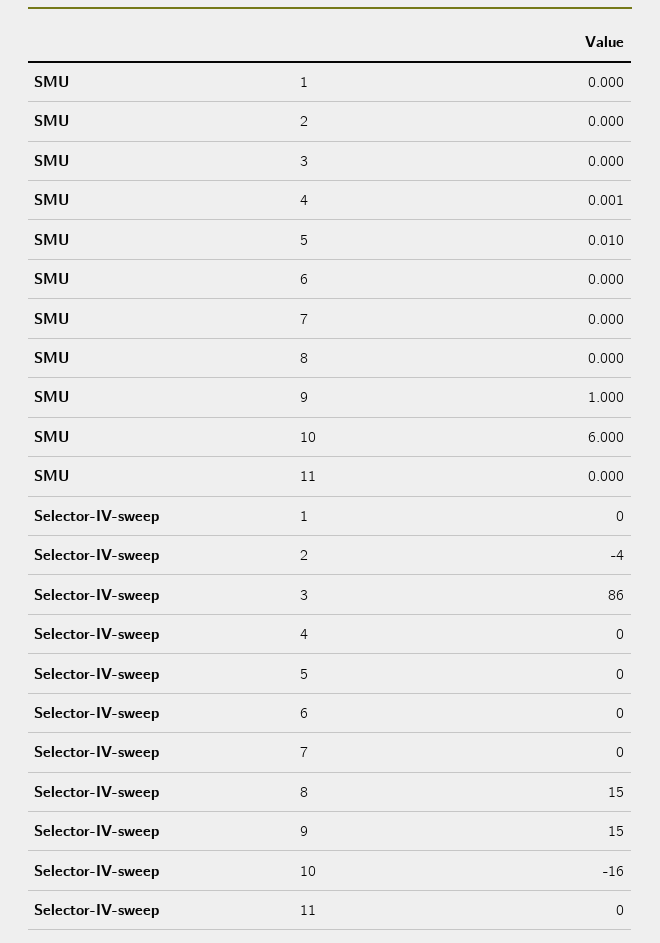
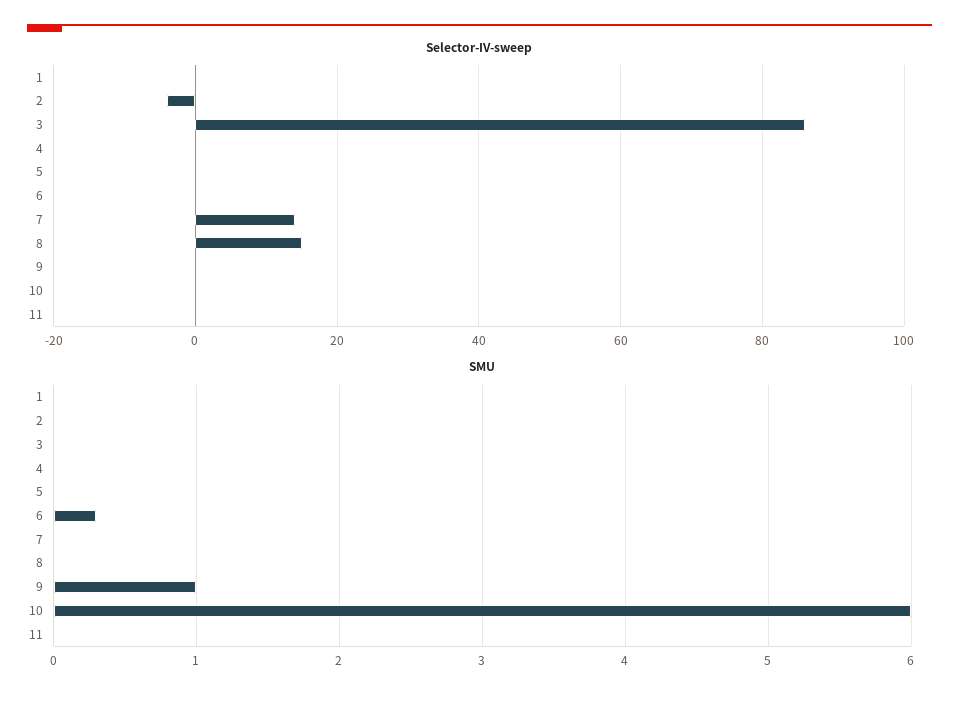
SMU, 6: 0 -> 0.3
Selector-IV-sweep, 7: 0 -> 15
Selector-IV-sweep, 9: 15 -> 0
Selector-IV-sweep, 10: -16 -> 0

